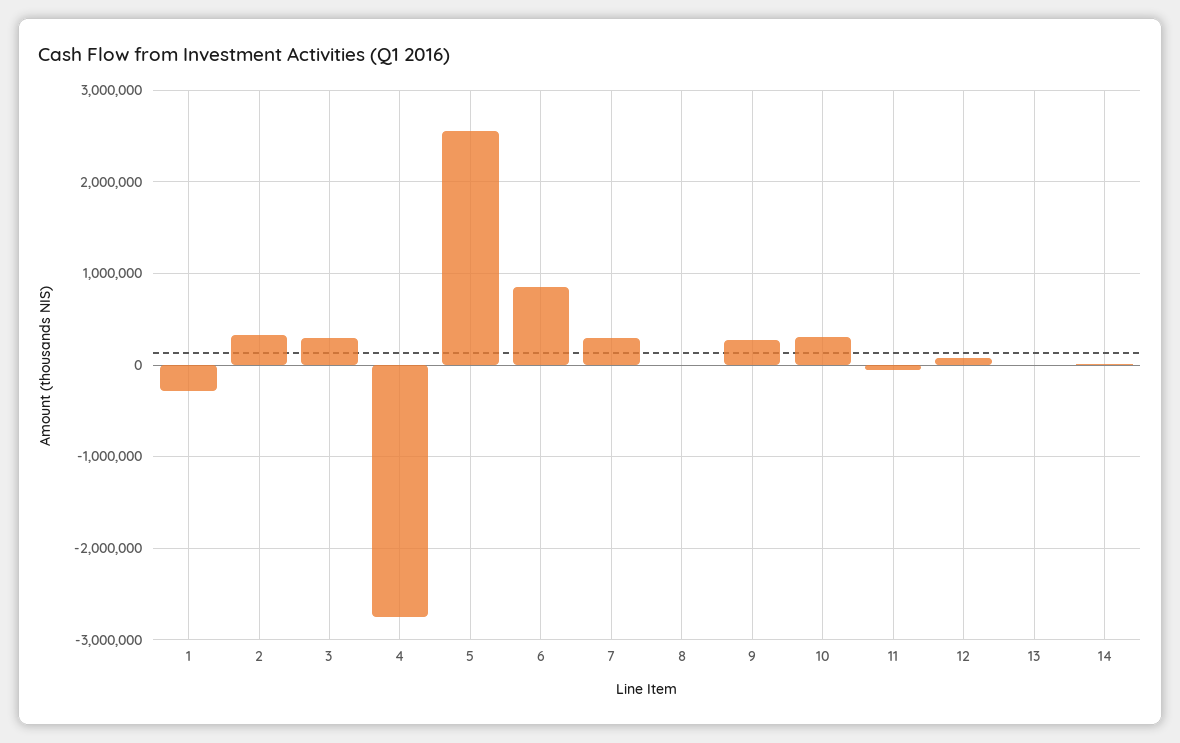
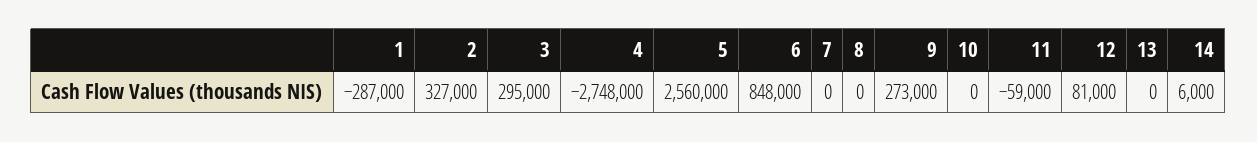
7: 300000 -> 0
10: 300000 -> 0

